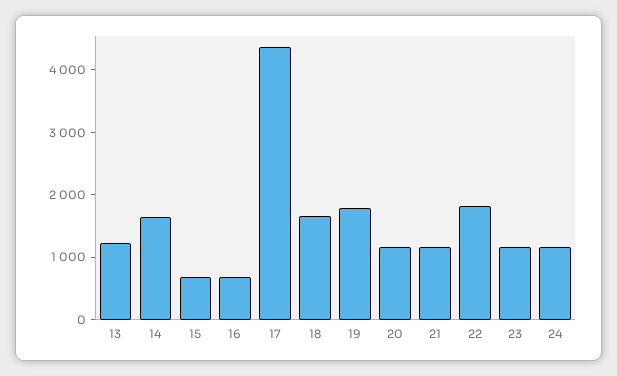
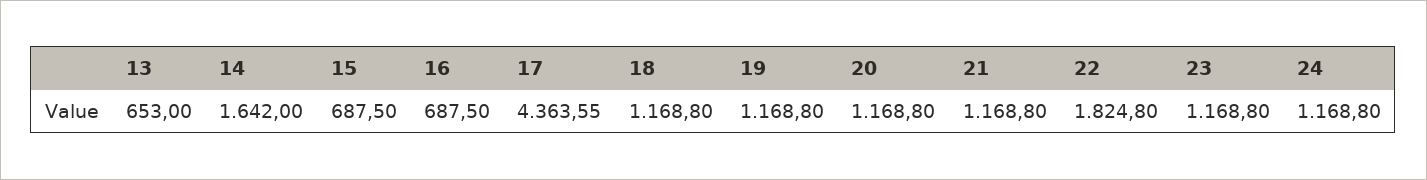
13: 1200 -> 653
18: 1600 -> 1168.8
19: 1800 -> 1168.8

